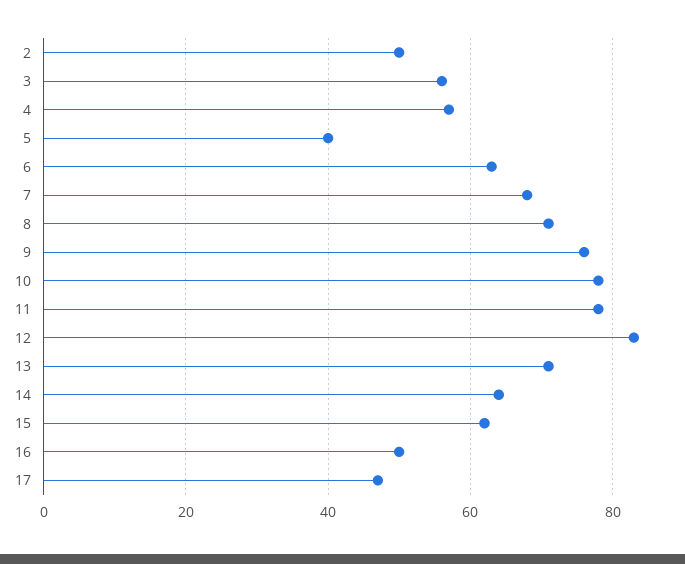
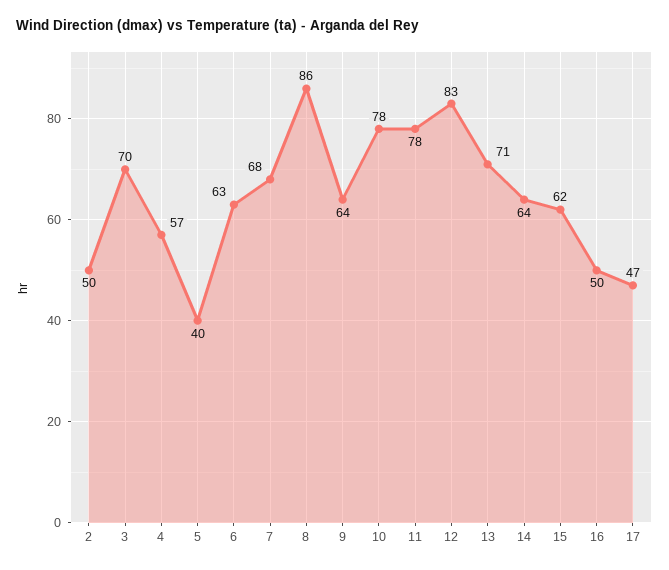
3: 55 -> 70
8: 70 -> 86
9: 75 -> 64

